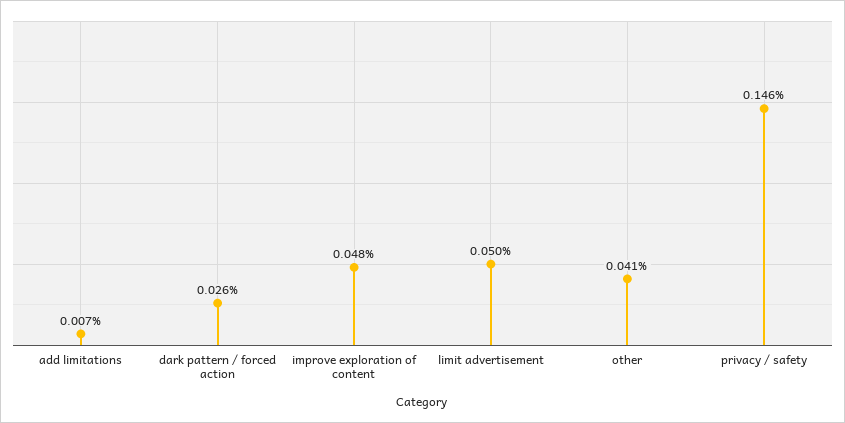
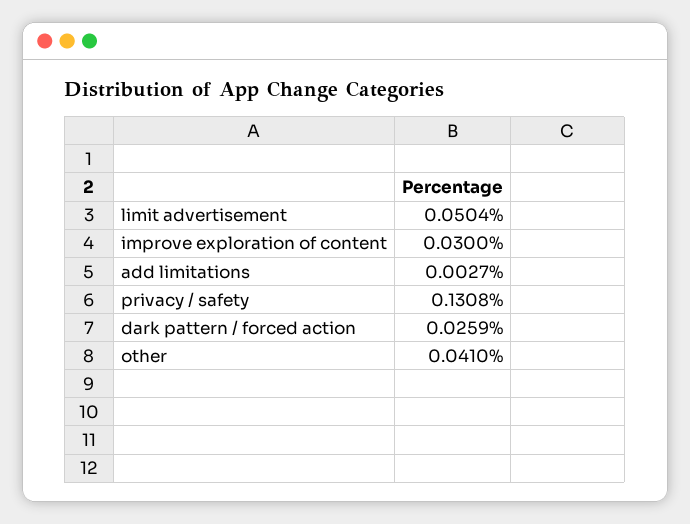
add limitations: 0.007 -> 0.0027
improve exploration of content: 0.048 -> 0.03
privacy / safety: 0.146 -> 0.1308

